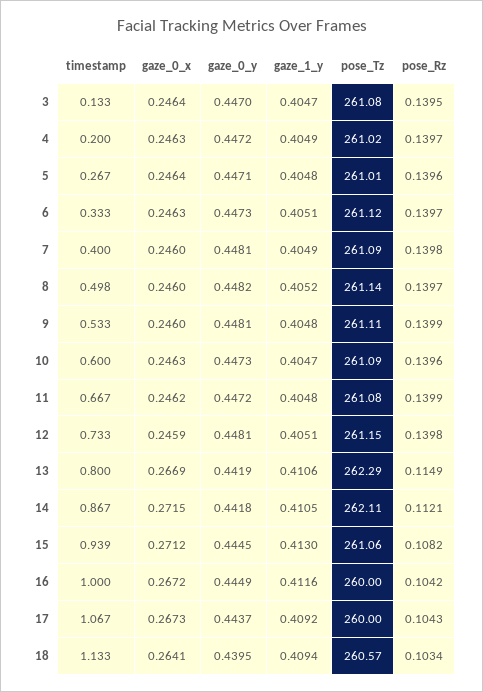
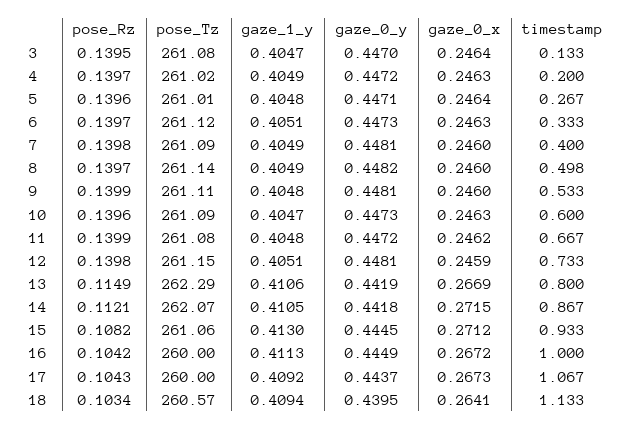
gaze_1_y, 8: 0.4052 -> 0.4049
pose_Tz, 14: 262.11 -> 262.07
timestamp, 15: 0.939 -> 0.933
gaze_1_y, 16: 0.4116 -> 0.4113

